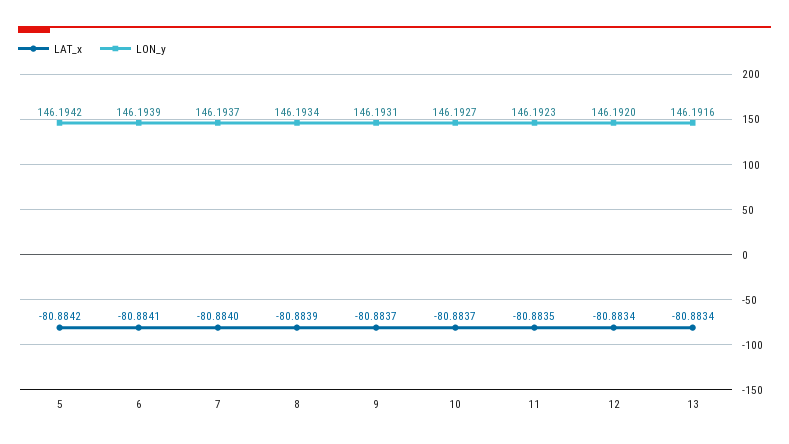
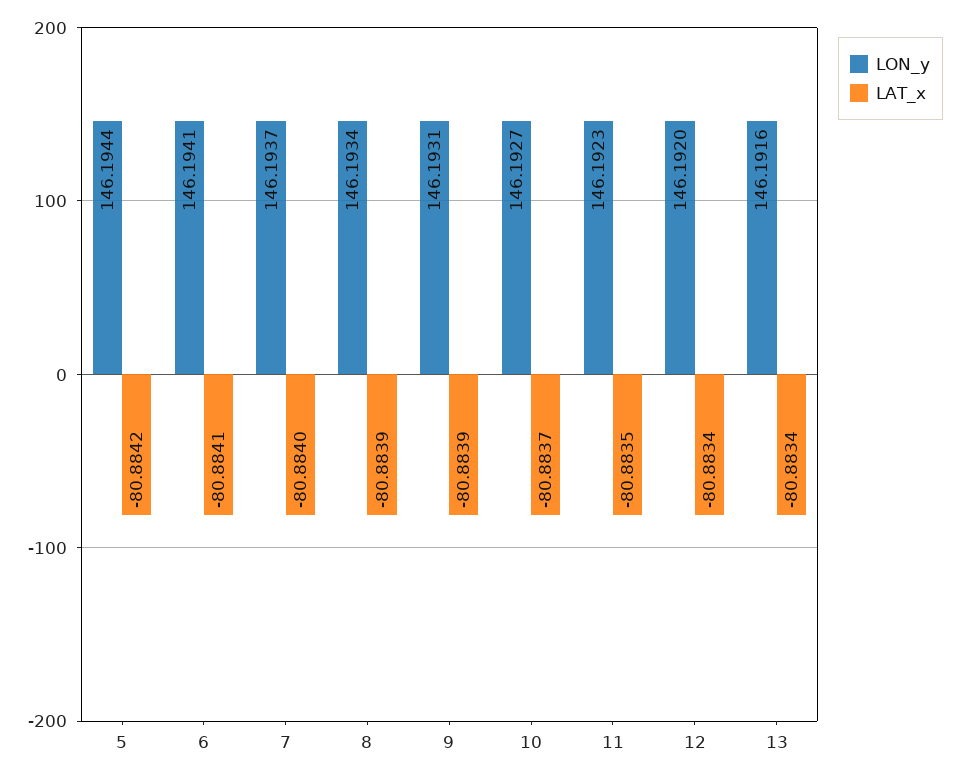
LON_y, 5: 146.1942 -> 146.1944
LON_y, 6: 146.1939 -> 146.1941
LAT_x, 9: -80.8837 -> -80.8839

